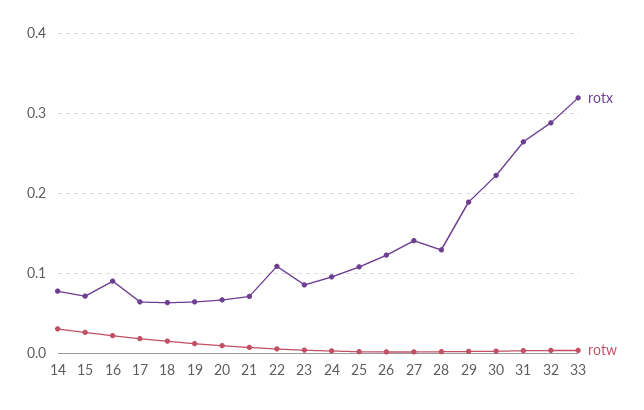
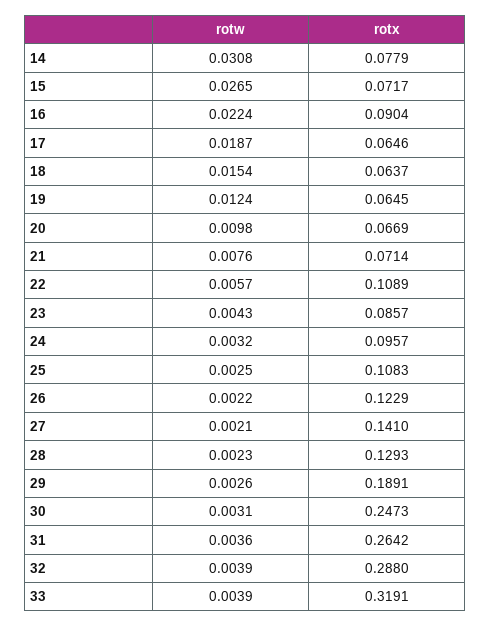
rotx, 30: 0.22 -> 0.2473

